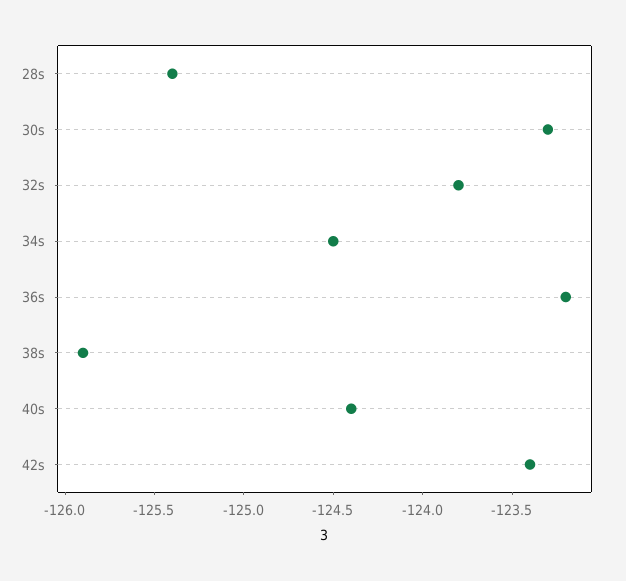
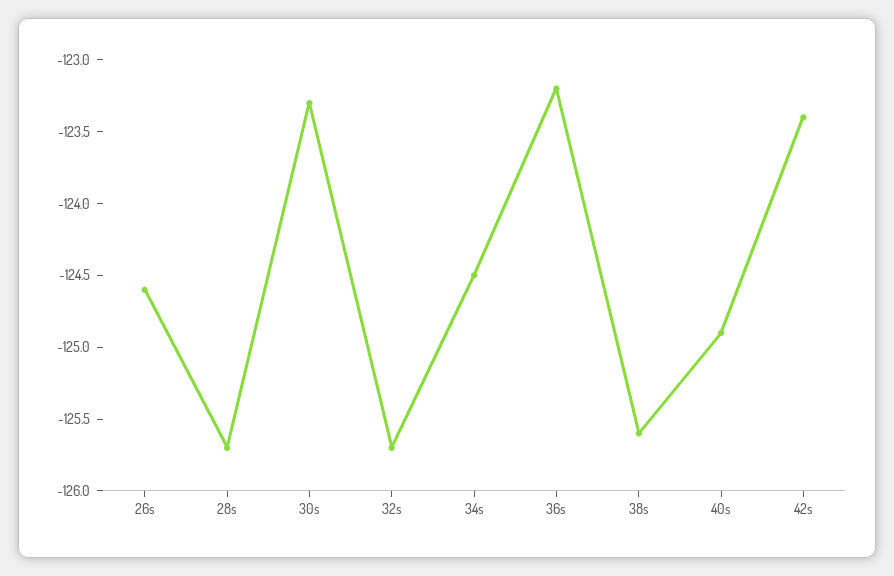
28s: -125.4 -> -125.7
32s: -123.8 -> -125.7
38s: -125.9 -> -125.6
40s: -124.4 -> -124.9
26s: none -> -124.6

